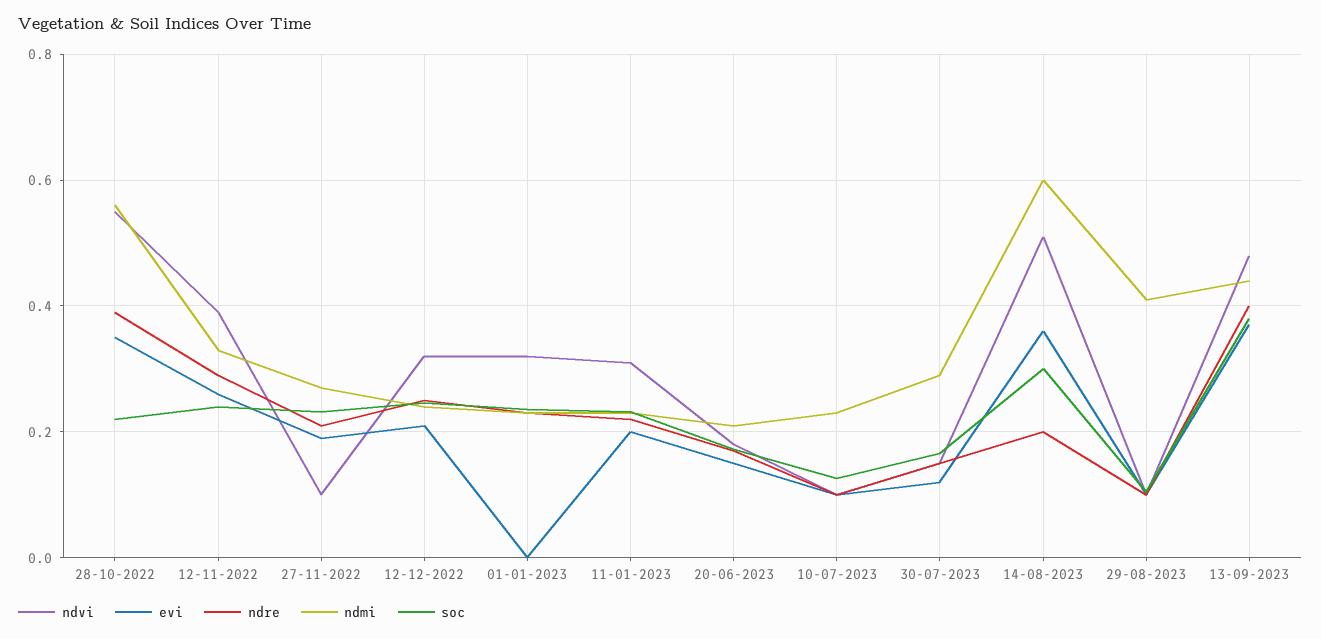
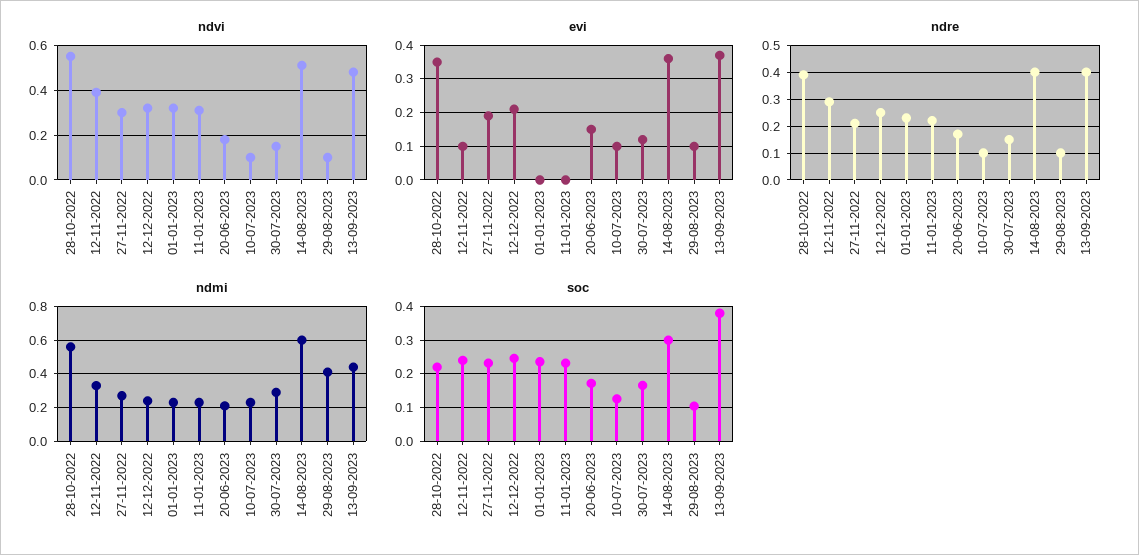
evi, 12-11-2022: 0.26 -> 0.1
ndvi, 27-11-2022: 0.1 -> 0.3
evi, 11-01-2023: 0.2 -> 0
ndre, 14-08-2023: 0.2 -> 0.4

